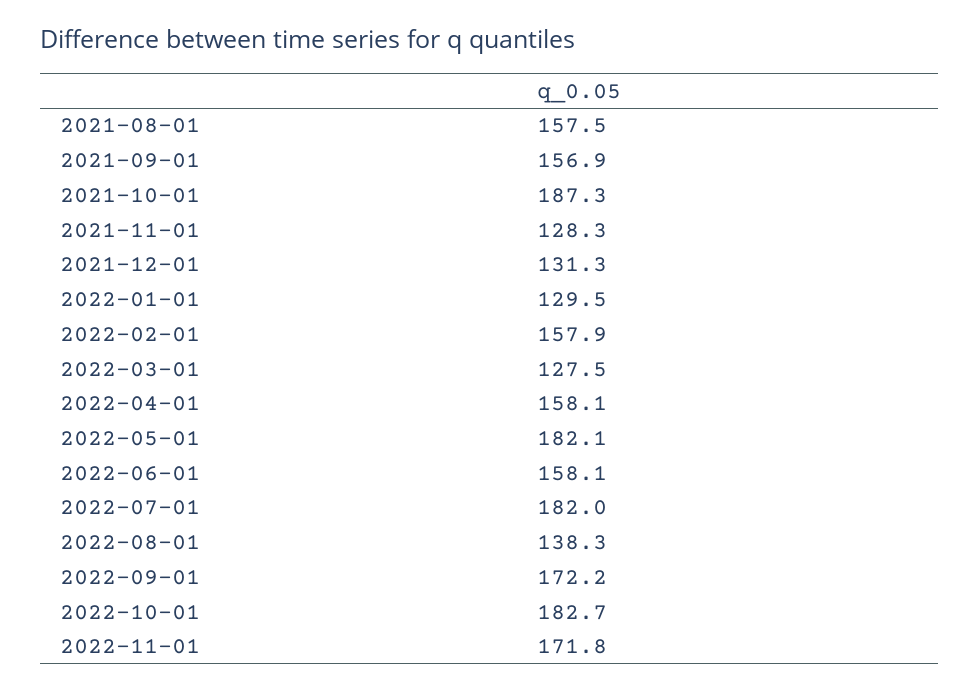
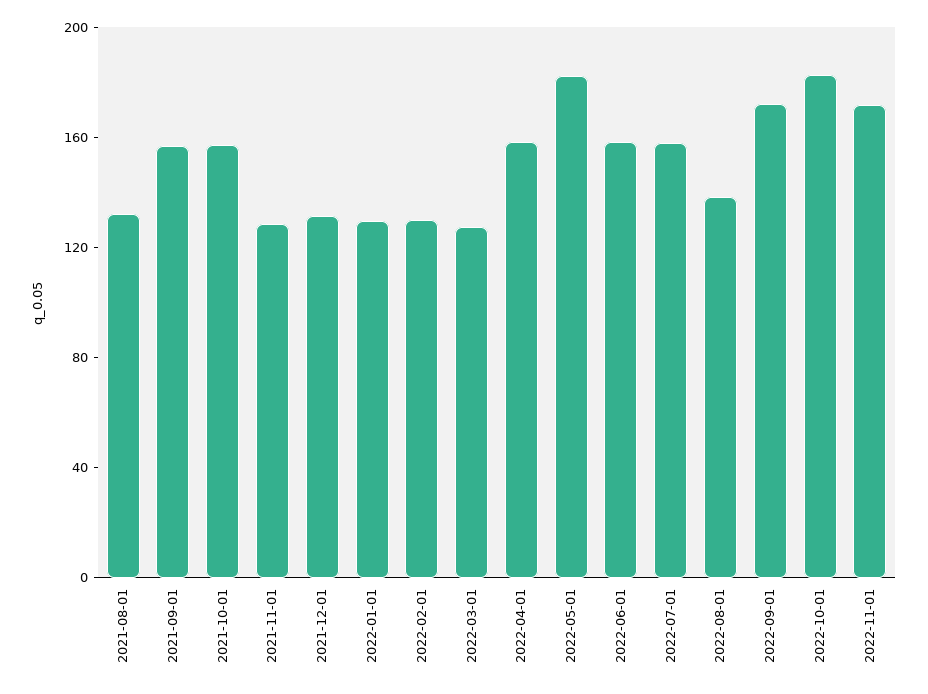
2021-08-01: 157.5 -> 130
2021-10-01: 187.3 -> 160
2022-02-01: 157.9 -> 130
2022-07-01: 182 -> 160

